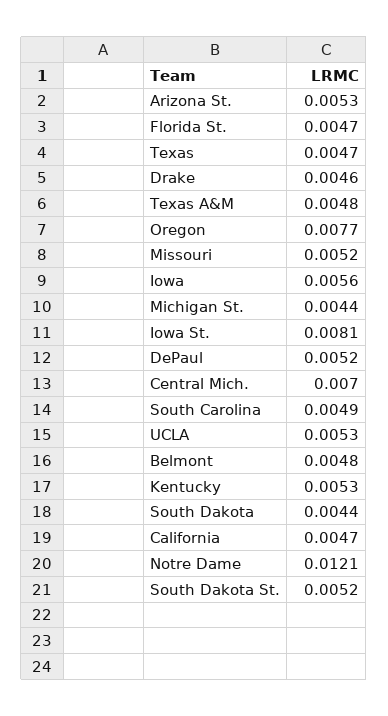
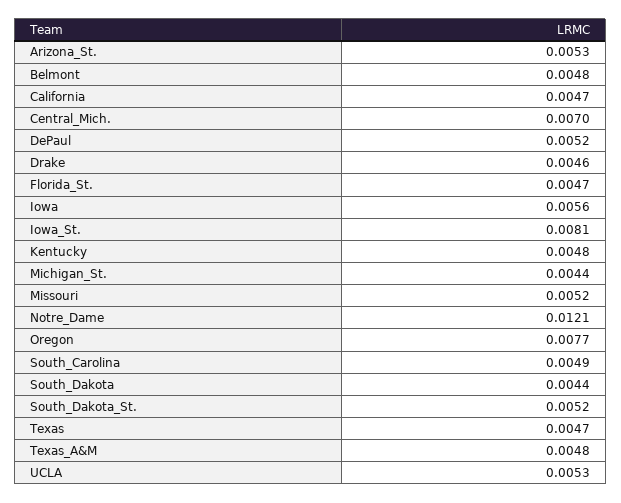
Kentucky: 0.0053 -> 0.0048

